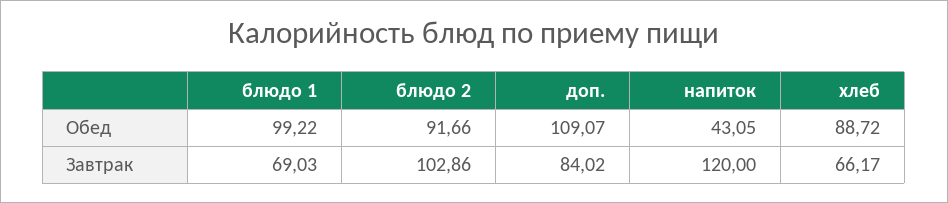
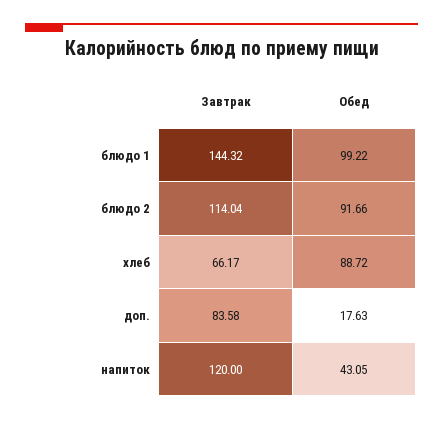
доп., Обед: 109.07 -> 17.63
блюдо 1, Завтрак: 69.03 -> 144.32
блюдо 2, Завтрак: 102.86 -> 114.04
доп., Завтрак: 84.02 -> 83.58

